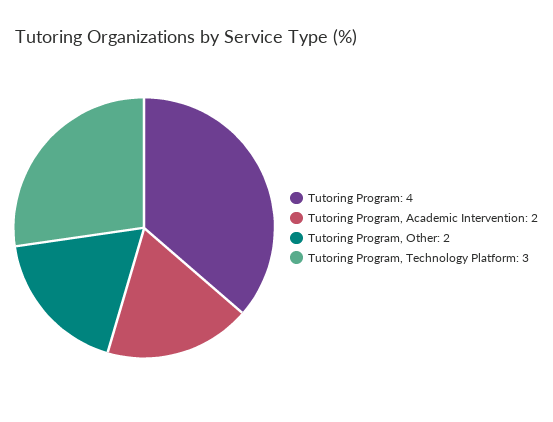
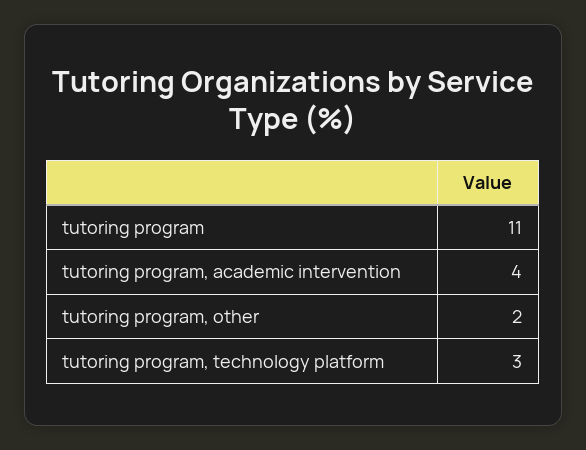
Tutoring Program: 4 -> 11
Tutoring Program, Academic Intervention: 2 -> 4

